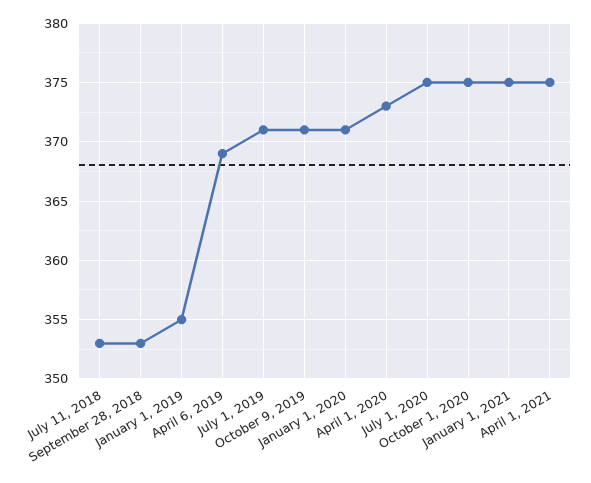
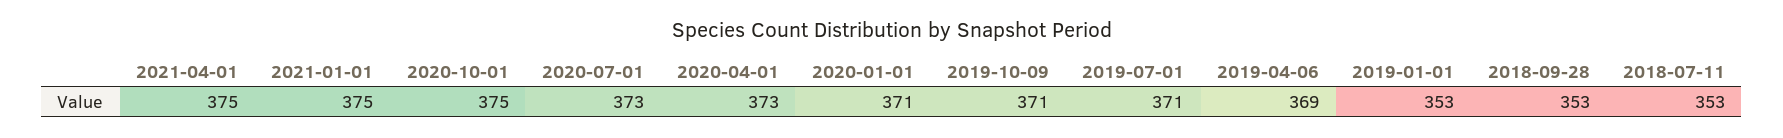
January 1, 2019: 355 -> 353
July 1, 2020: 375 -> 373

